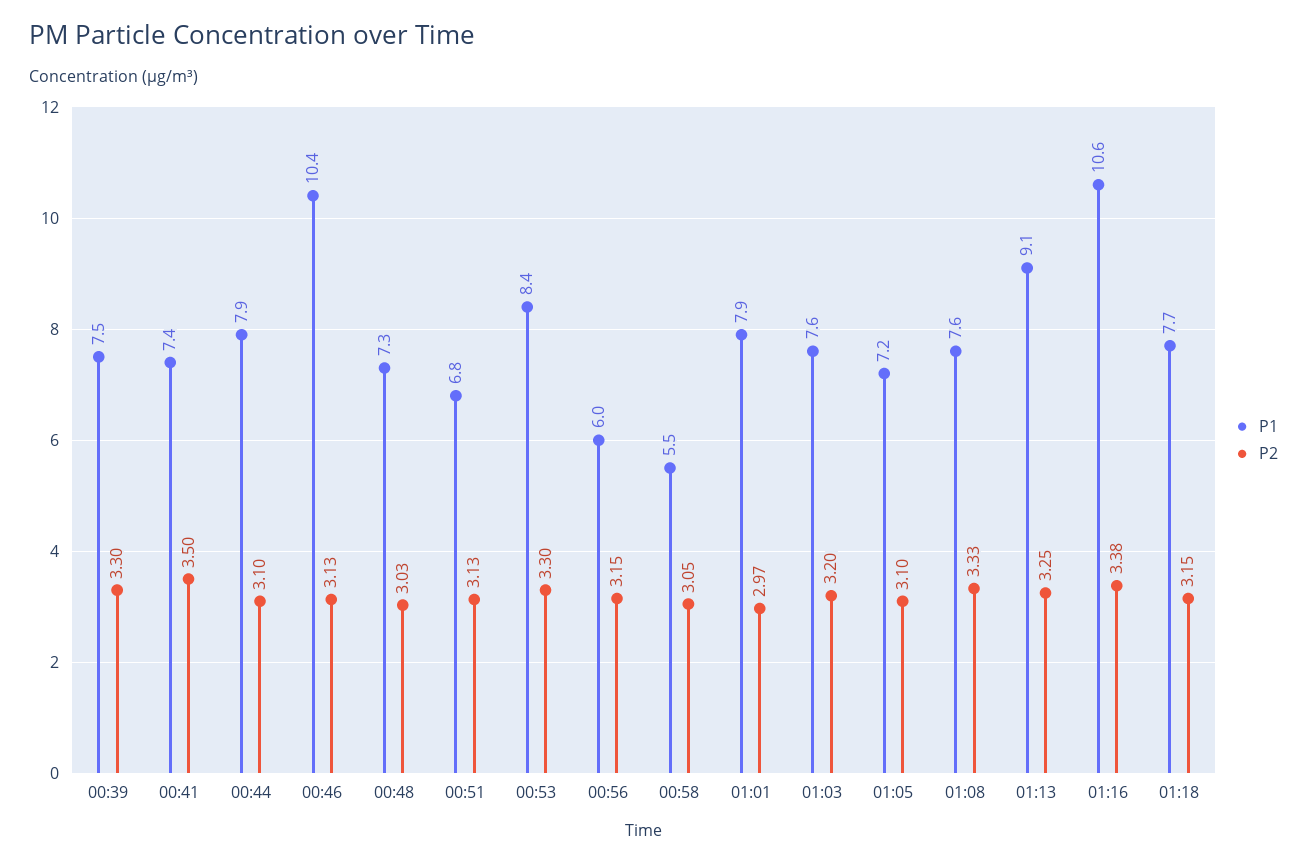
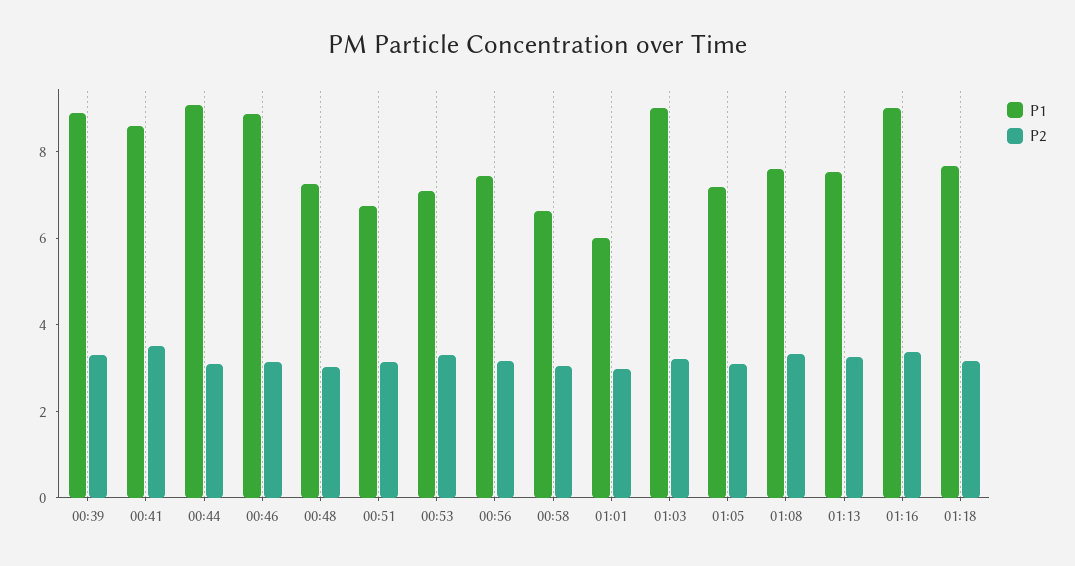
P1, 00:39: 7.5 -> 9
P1, 00:41: 7.4 -> 8.5
P1, 00:44: 7.9 -> 9
P1, 00:46: 10.4 -> 9
P1, 00:53: 8.4 -> 7
P1, 00:56: 6 -> 7.5
P1, 00:58: 5.5 -> 6.5
P1, 01:01: 7.9 -> 6
P1, 01:03: 7.6 -> 9
P1, 01:13: 9.1 -> 7.5
P1, 01:16: 10.6 -> 9

